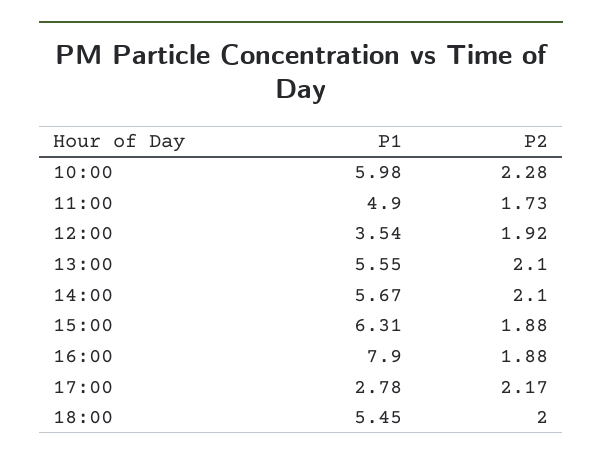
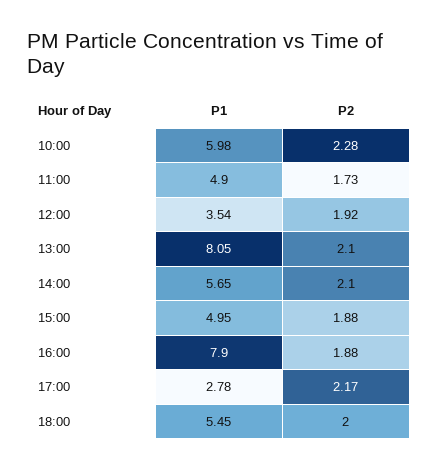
P1, 13:00: 5.55 -> 8.05
P1, 14:00: 5.67 -> 5.65
P1, 15:00: 6.31 -> 4.95

